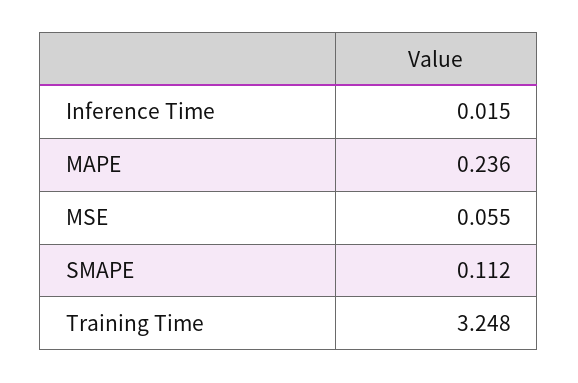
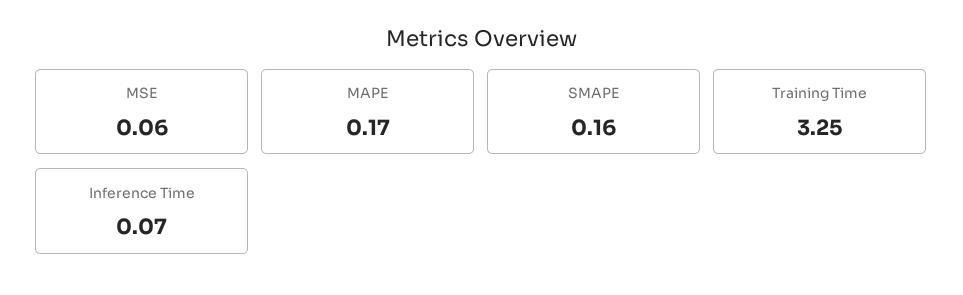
Inference Time: 0.015 -> 0.07
MAPE: 0.236 -> 0.17
SMAPE: 0.112 -> 0.16

